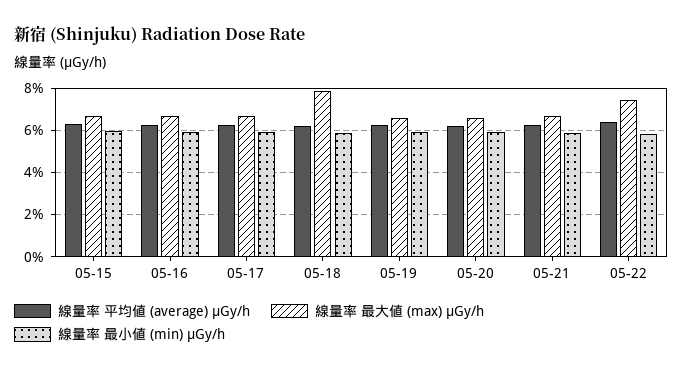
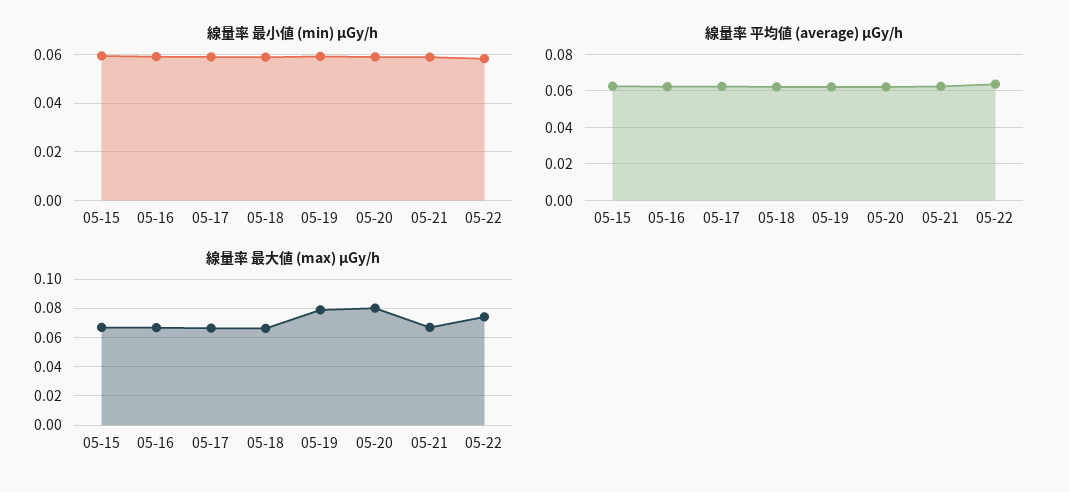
線量率 最大値 (max) μGy/h, 05-18: 0.08 -> 0.065
線量率 最大値 (max) μGy/h, 05-19: 0.065 -> 0.08
線量率 最大値 (max) μGy/h, 05-20: 0.065 -> 0.08

